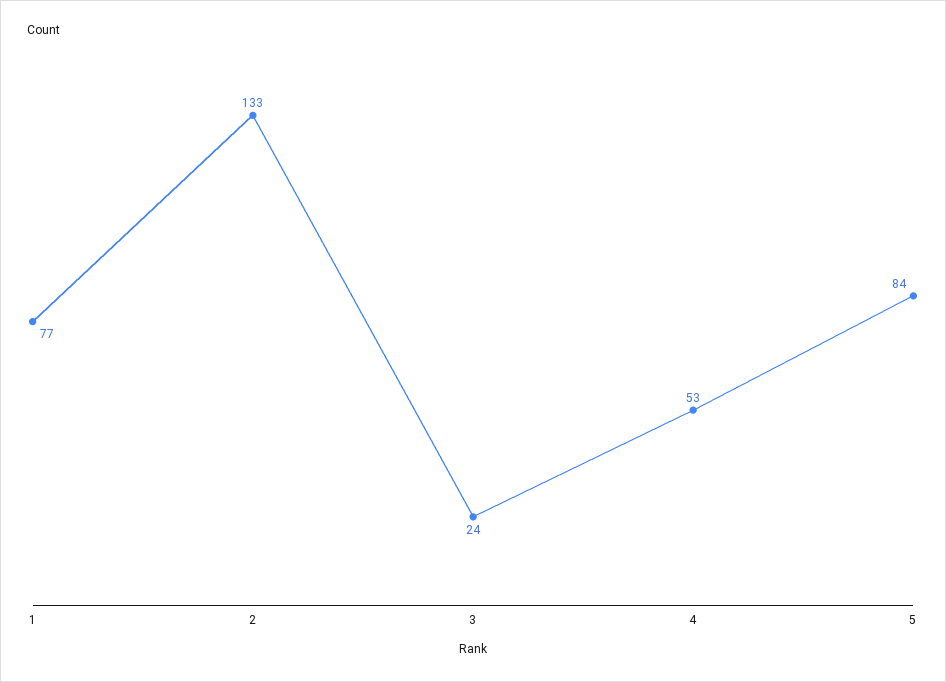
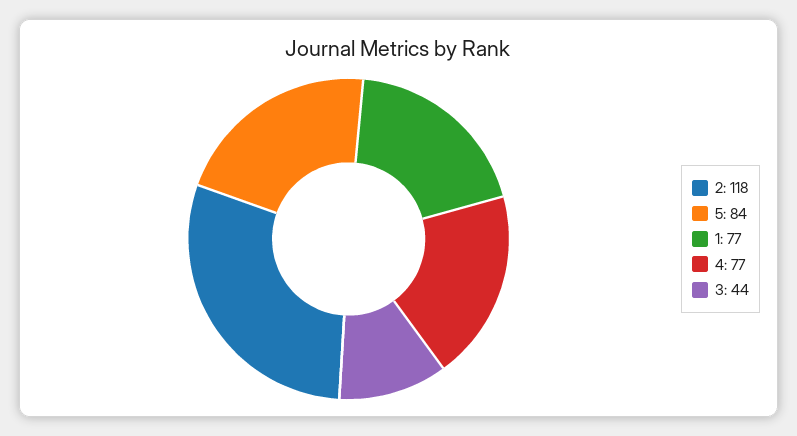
2: 133 -> 118
3: 24 -> 44
4: 53 -> 77

